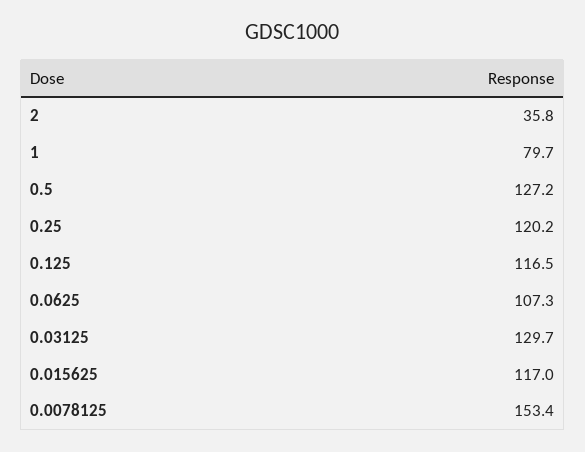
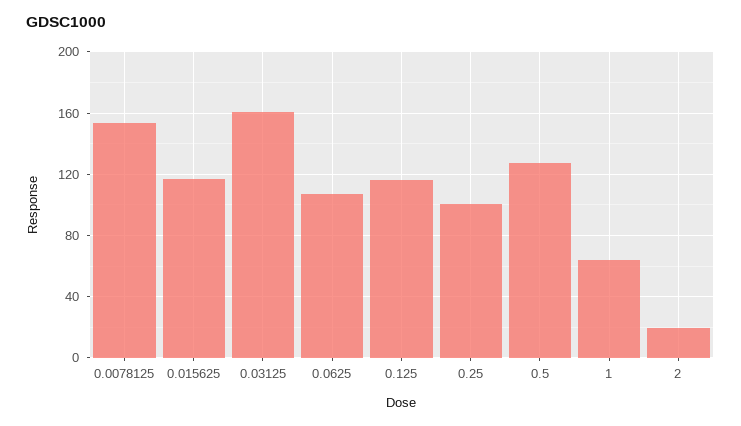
2: 35.8 -> 20
1: 79.7 -> 65
0.25: 120.2 -> 100
0.03125: 129.7 -> 160

